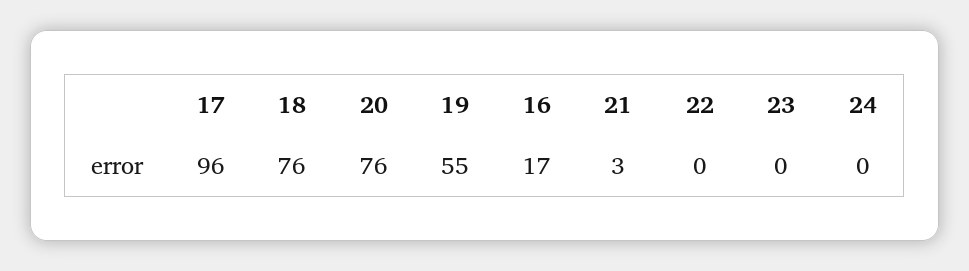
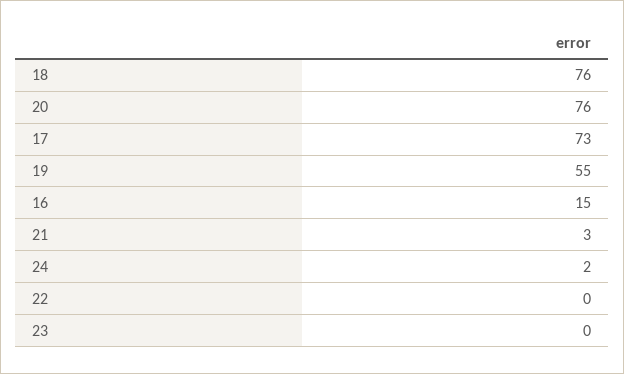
17: 96 -> 73
16: 17 -> 15
24: 0 -> 2

